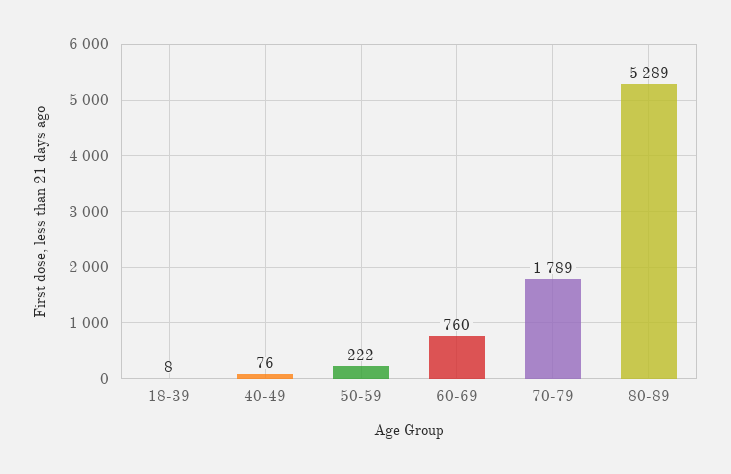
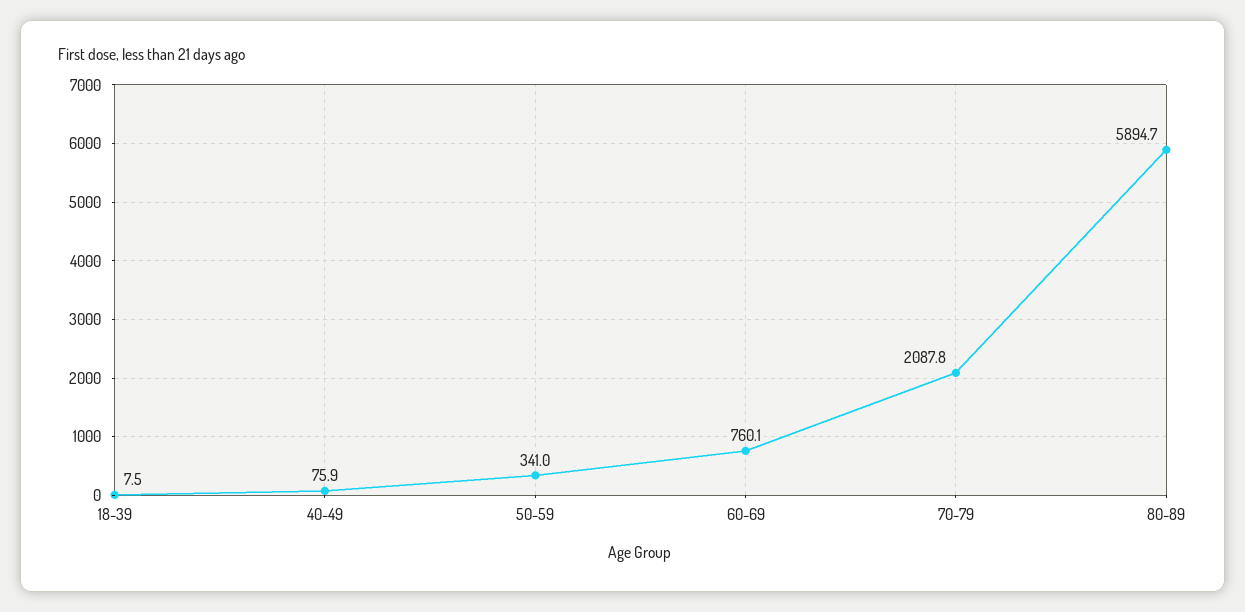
50-59: 222 -> 341
70-79: 1789 -> 2087.8
80-89: 5289 -> 5894.7

